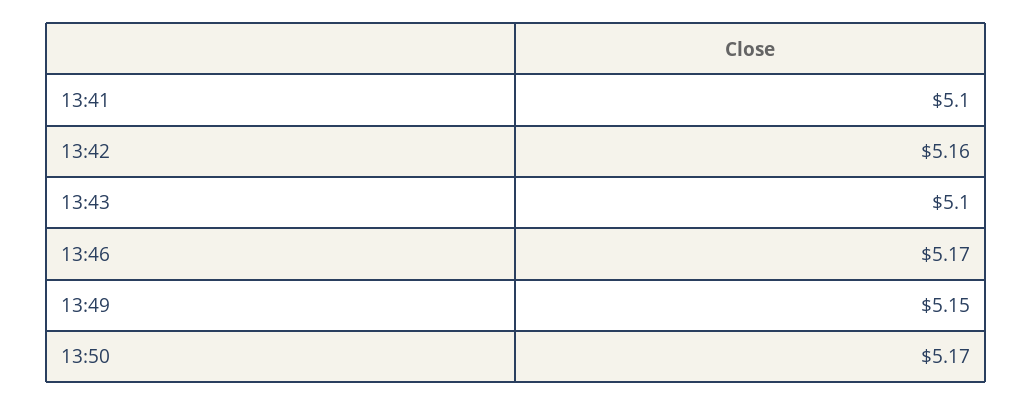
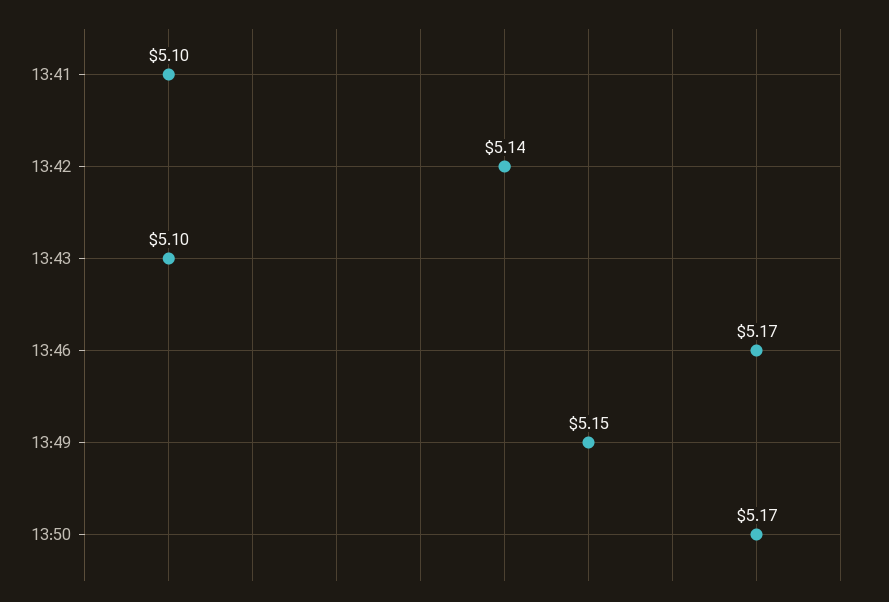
13:42: 5.16 -> 5.14

